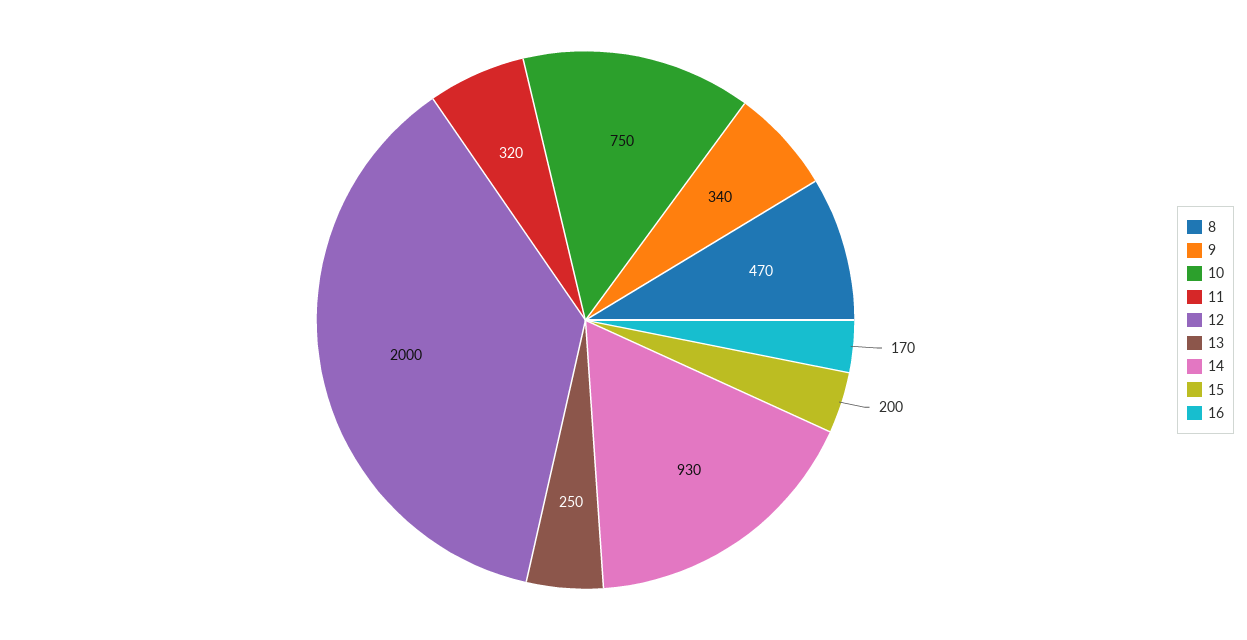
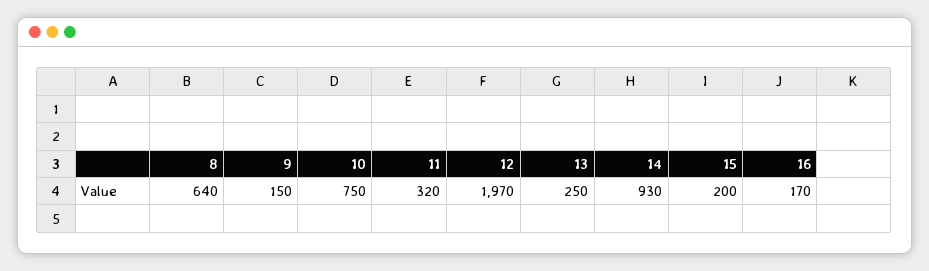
8: 470 -> 640
9: 340 -> 150
12: 2000 -> 1970

